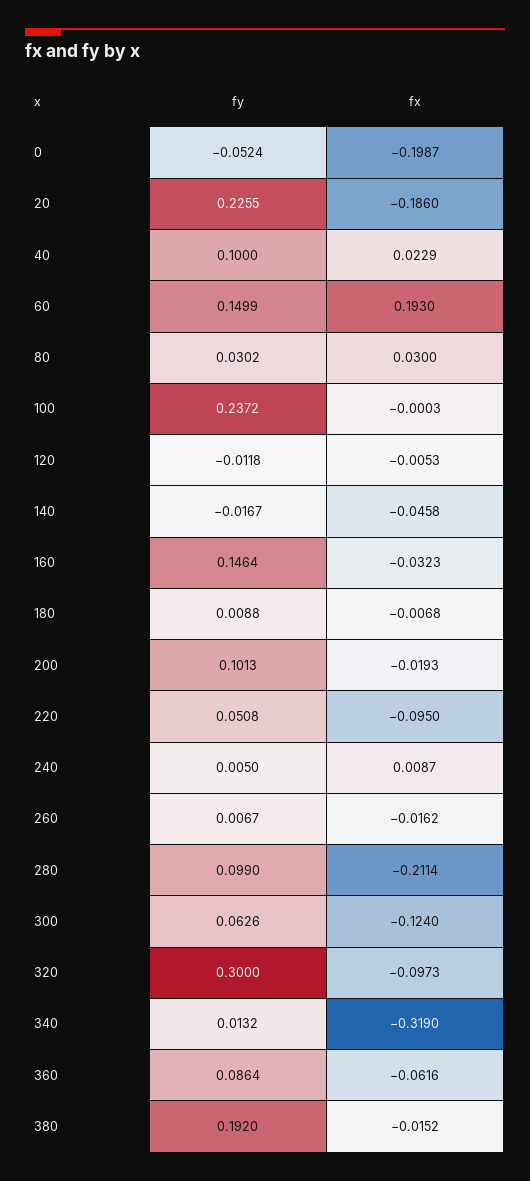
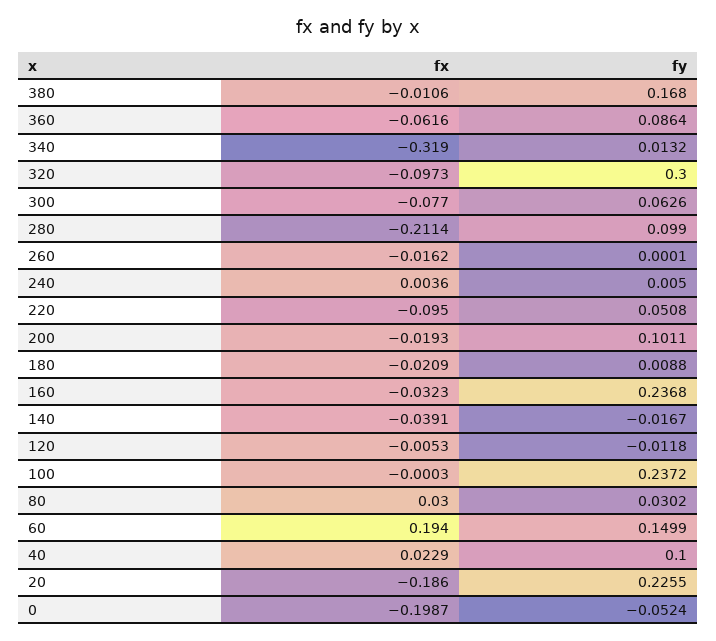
fx, 60: 0.193 -> 0.194
fx, 140: -0.0458 -> -0.0391
fy, 160: 0.1464 -> 0.2368
fx, 180: -0.0068 -> -0.0209
fy, 200: 0.1013 -> 0.1011
fx, 240: 0.0087 -> 0.0036
fy, 260: 0.0067 -> 0.0001
fx, 300: -0.124 -> -0.077
fy, 380: 0.192 -> 0.168
fx, 380: -0.0152 -> -0.0106

